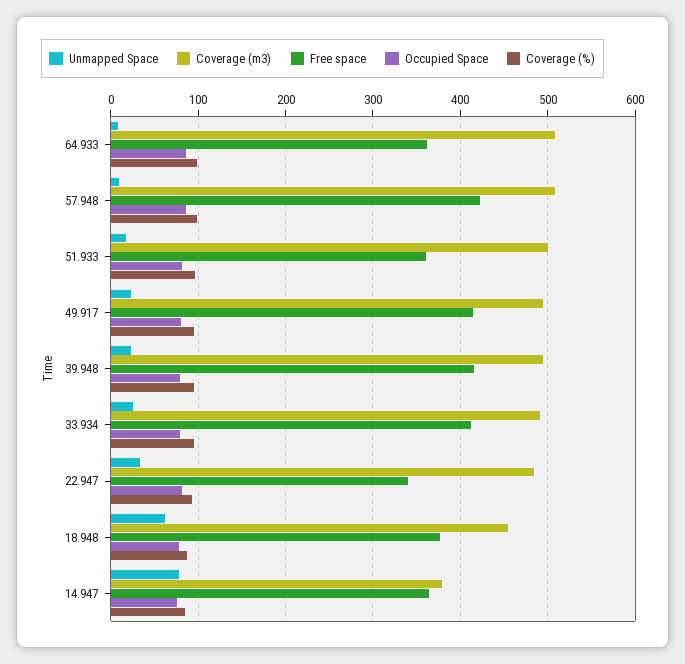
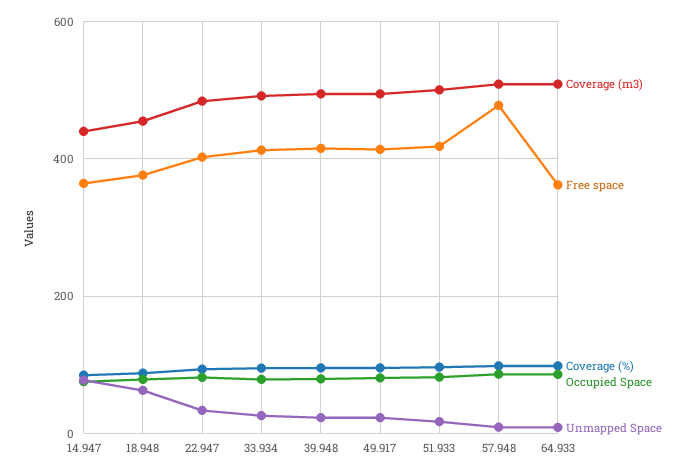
Free space, 57.948: 420 -> 480
Free space, 51.933: 360 -> 420
Free space, 22.947: 340 -> 400
Coverage (m3), 14.947: 380 -> 440

